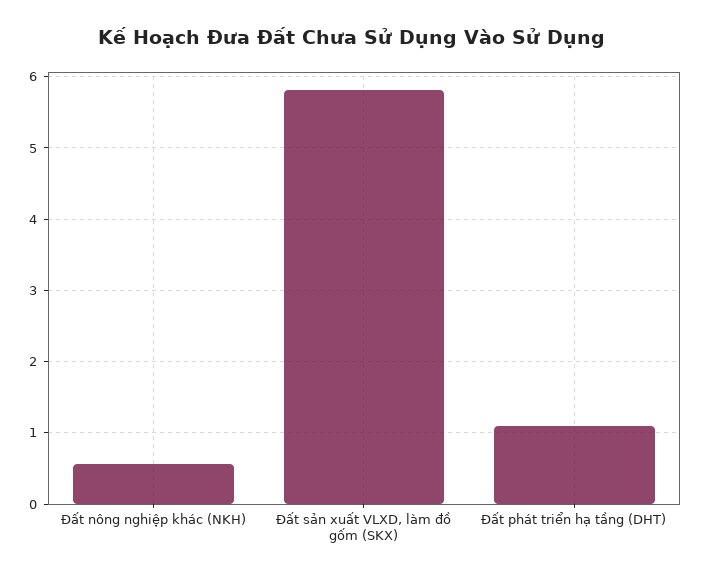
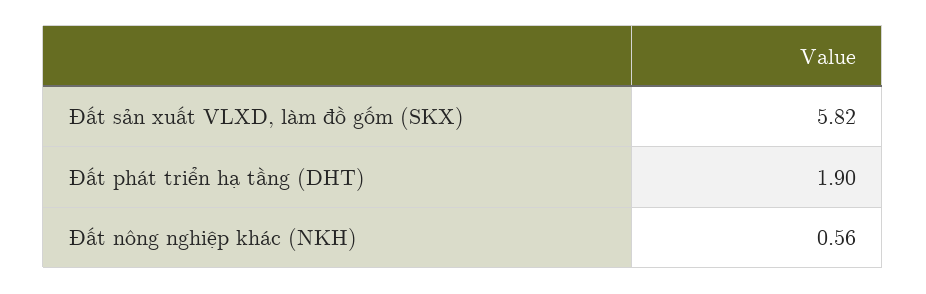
Đất phát triển hạ tầng (DHT): 1.1 -> 1.9

